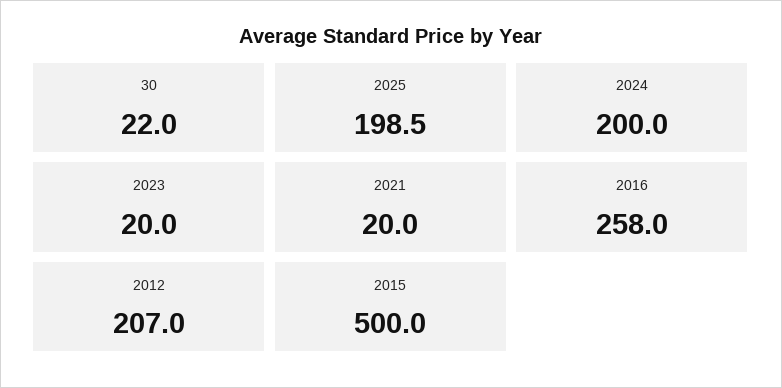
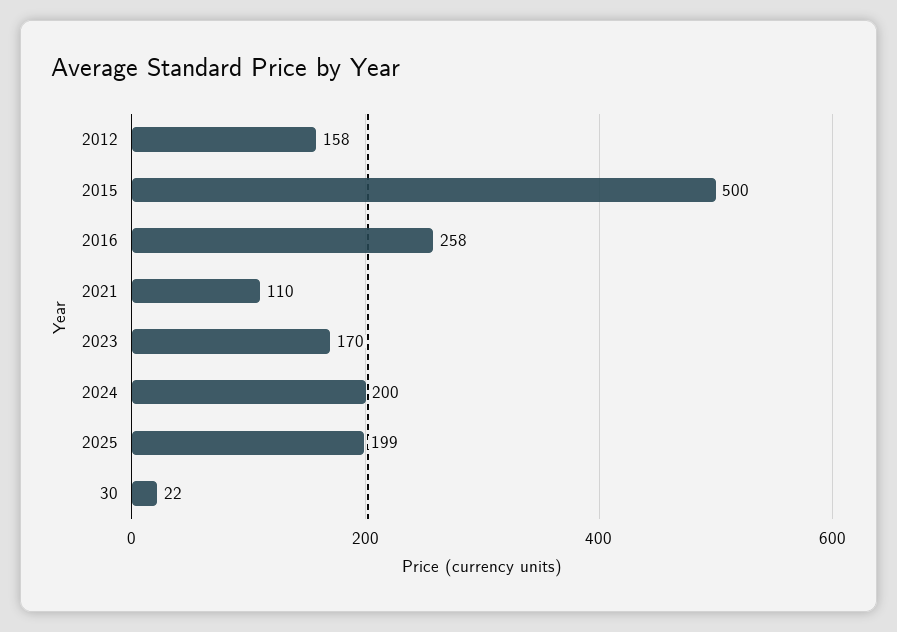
2023: 20 -> 170
2021: 20 -> 110
2012: 207 -> 158

